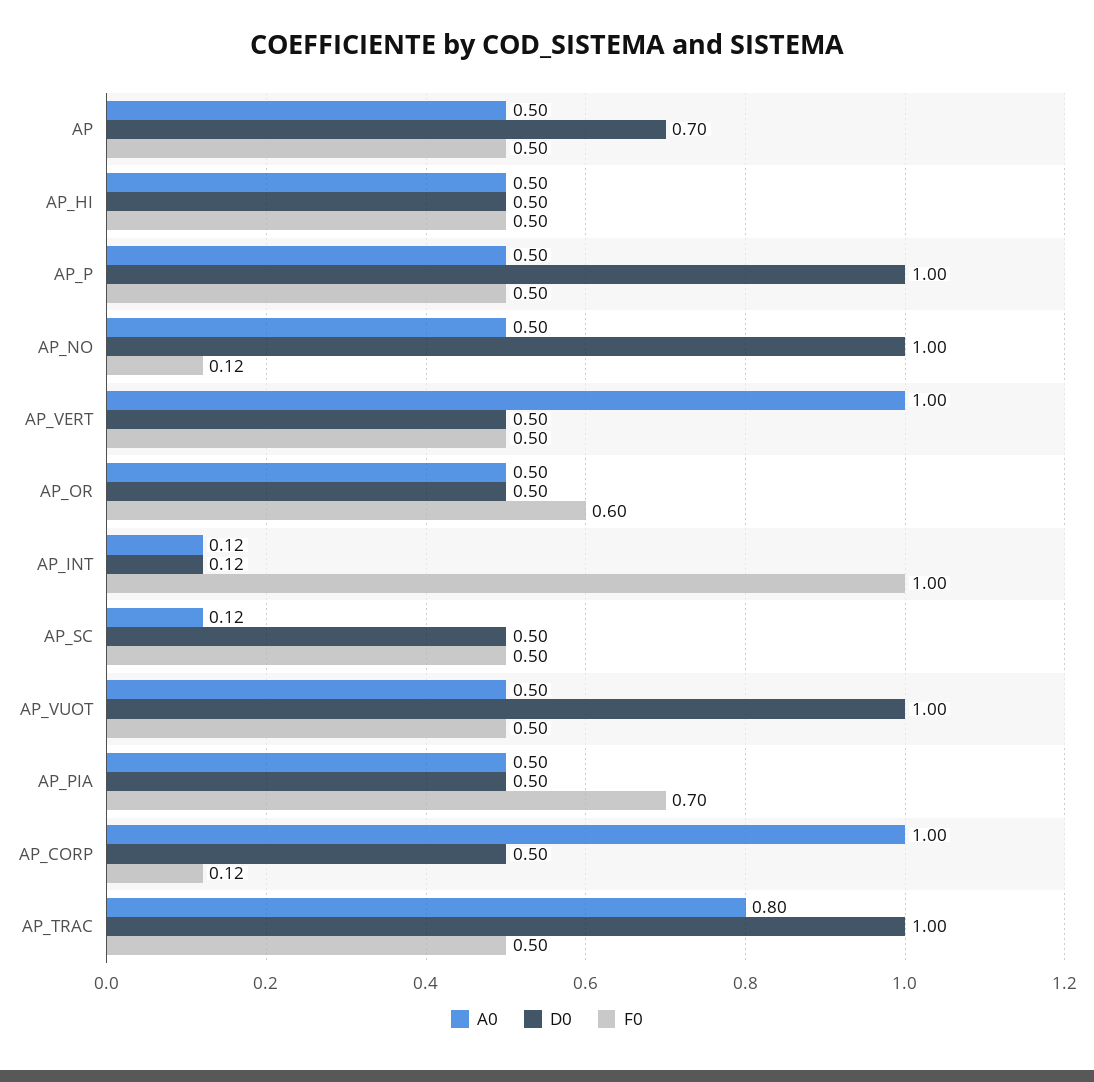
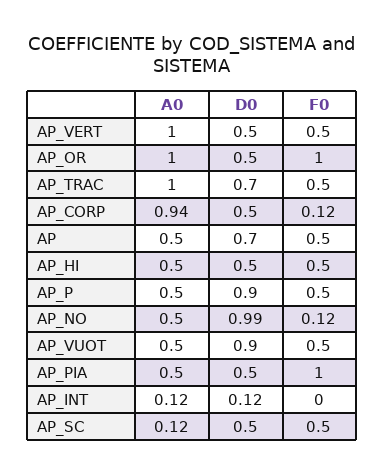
D0, AP_P: 1 -> 0.9
D0, AP_NO: 1 -> 0.99
A0, AP_OR: 0.5 -> 1
F0, AP_OR: 0.6 -> 1
F0, AP_INT: 1 -> 0
D0, AP_VUOT: 1 -> 0.9
F0, AP_PIA: 0.7 -> 1
A0, AP_CORP: 1 -> 0.94
A0, AP_TRAC: 0.8 -> 1
D0, AP_TRAC: 1 -> 0.7

